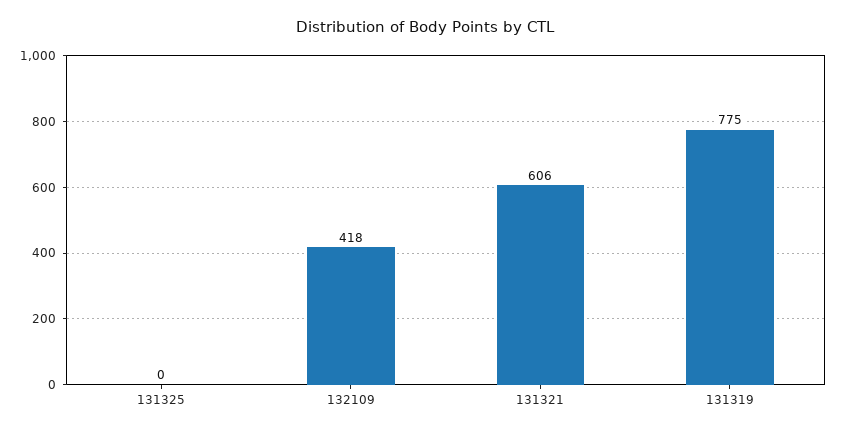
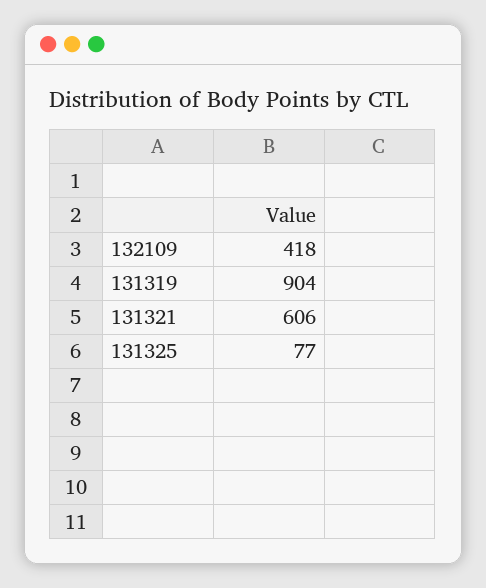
131325: 0 -> 77
131319: 775 -> 904

